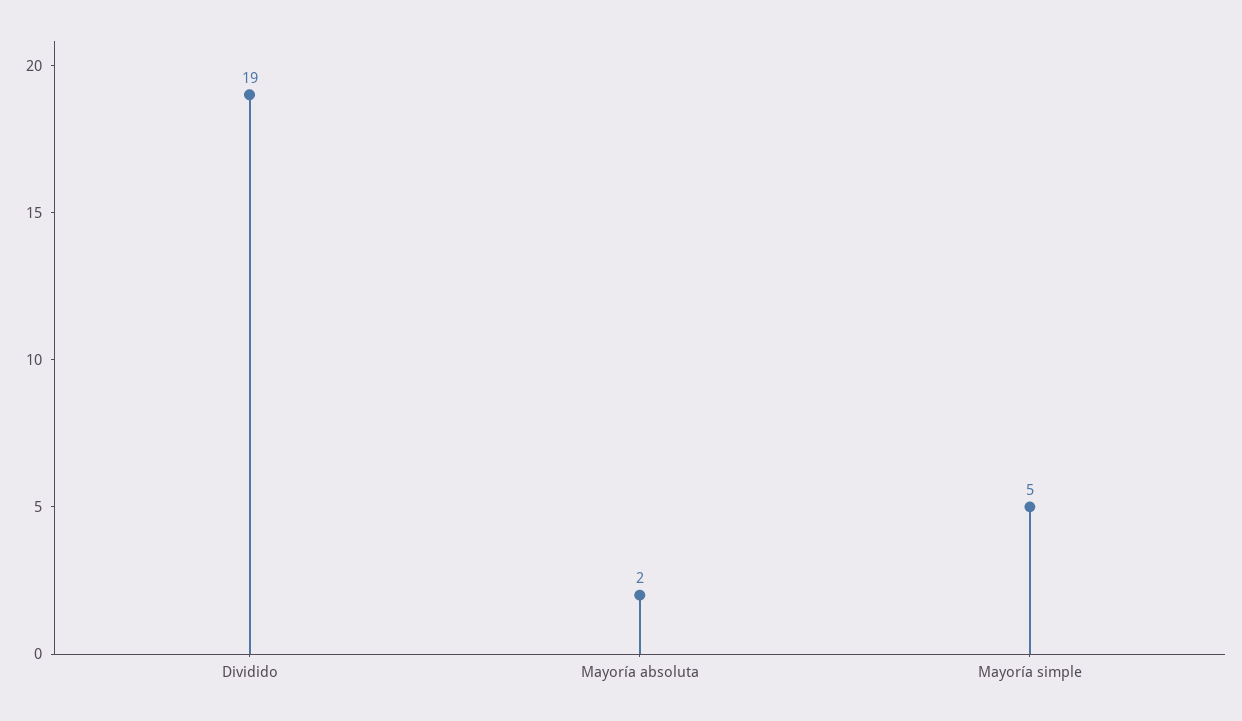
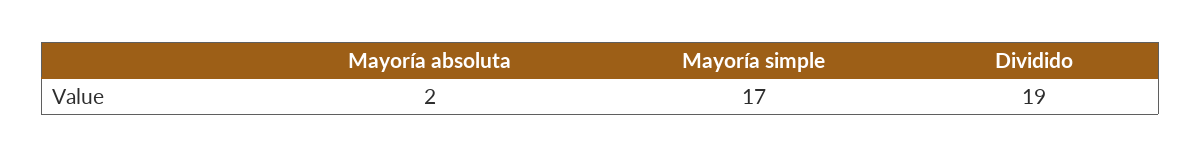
Mayoría simple: 5 -> 17

